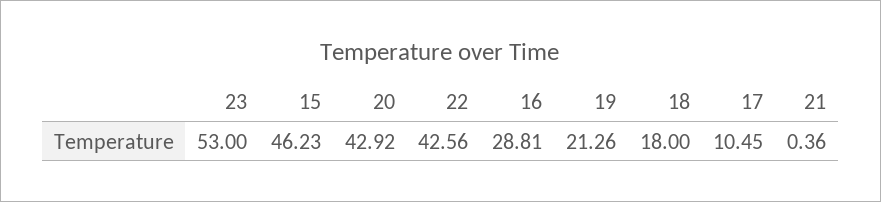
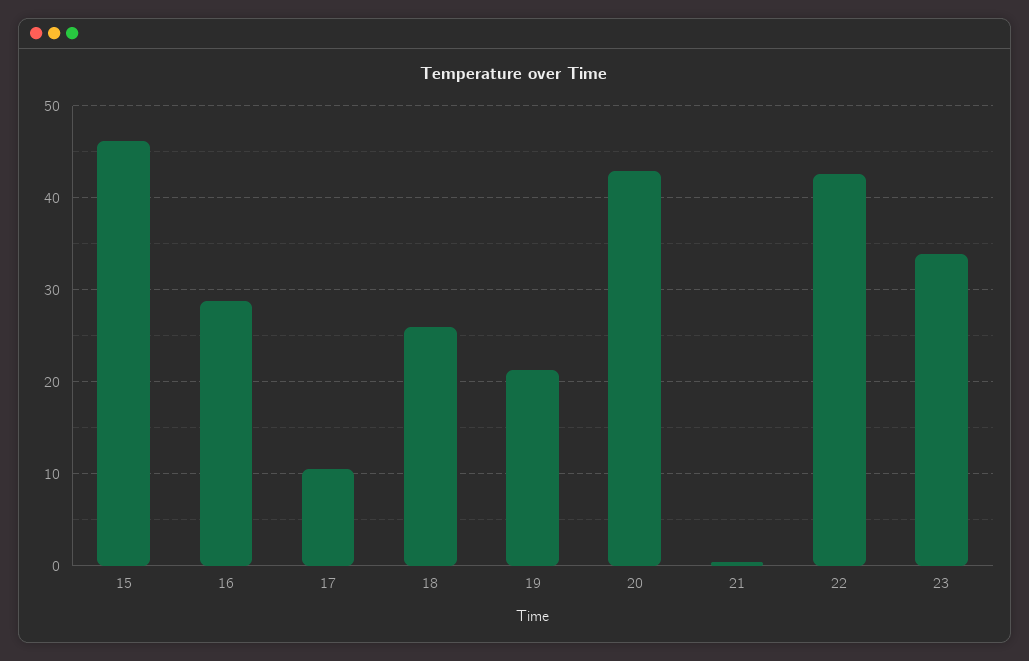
23: 53 -> 34
18: 18 -> 26

